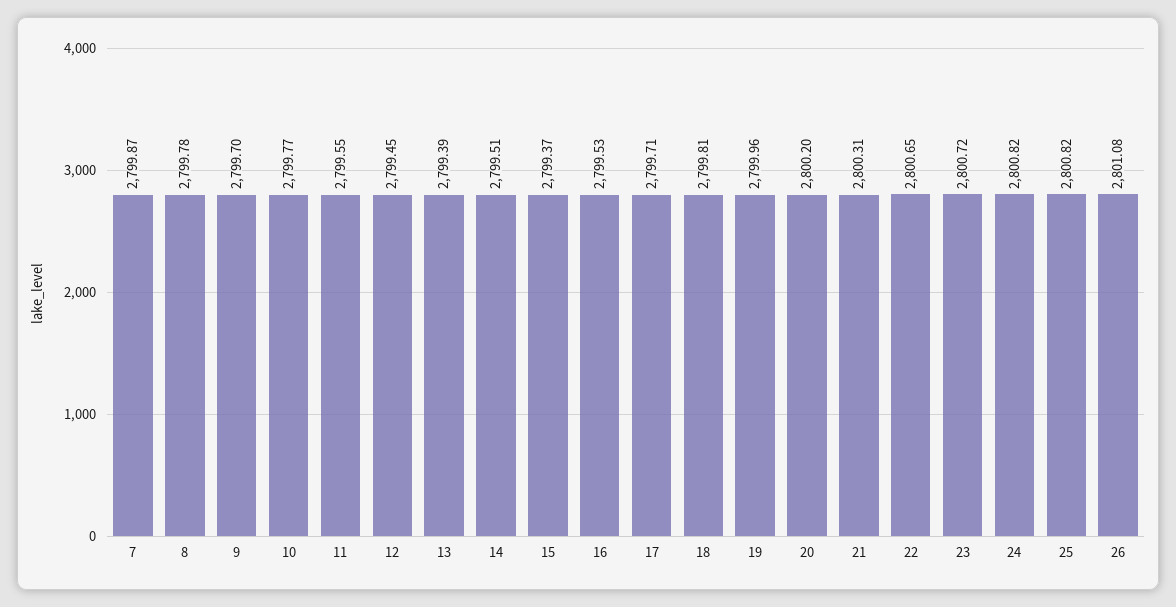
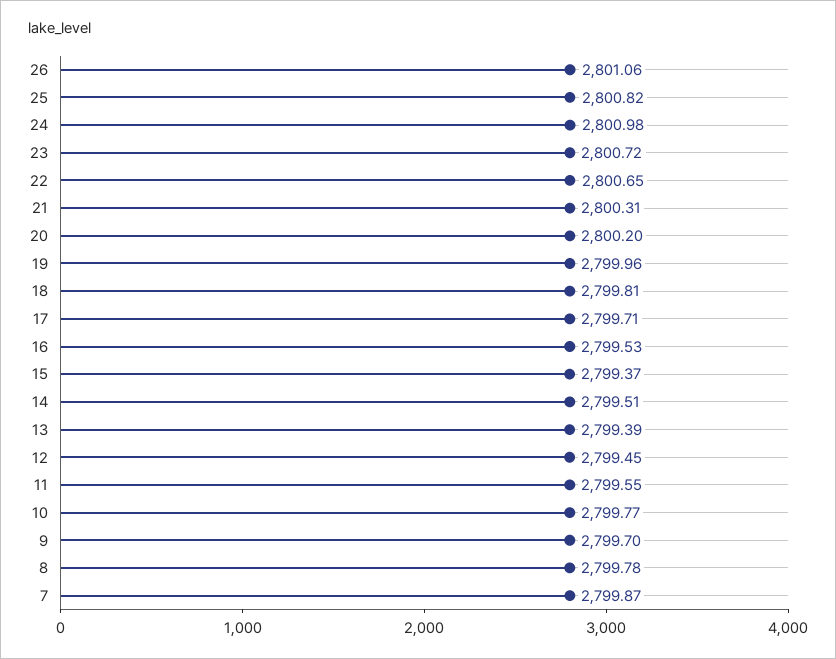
24: 2800.82 -> 2800.98
26: 2801.08 -> 2801.06

